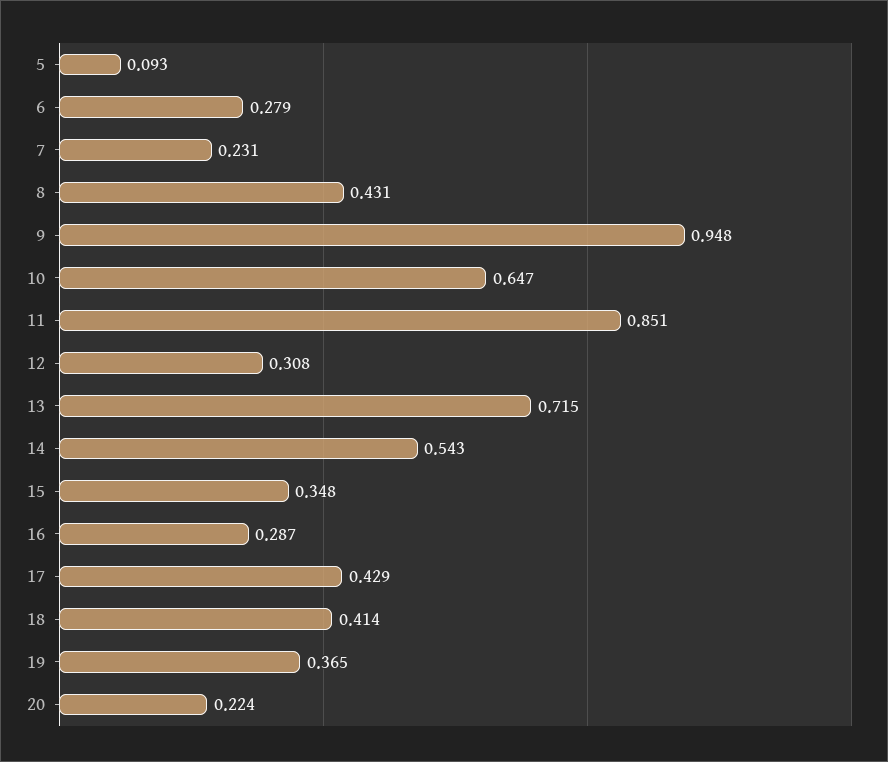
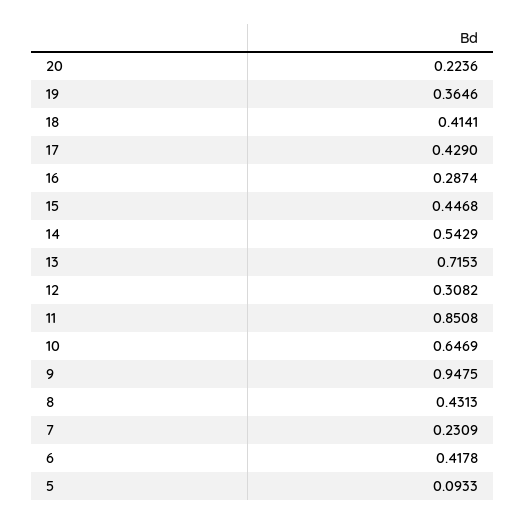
6: 0.279 -> 0.4178
15: 0.348 -> 0.4468

